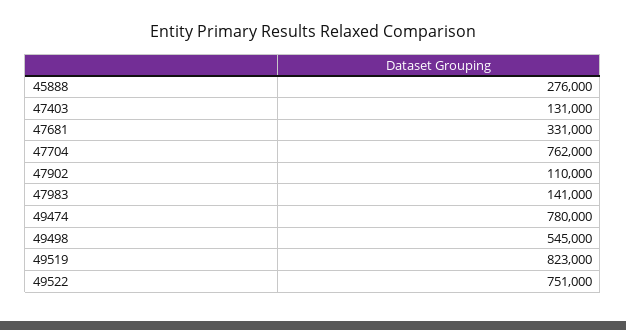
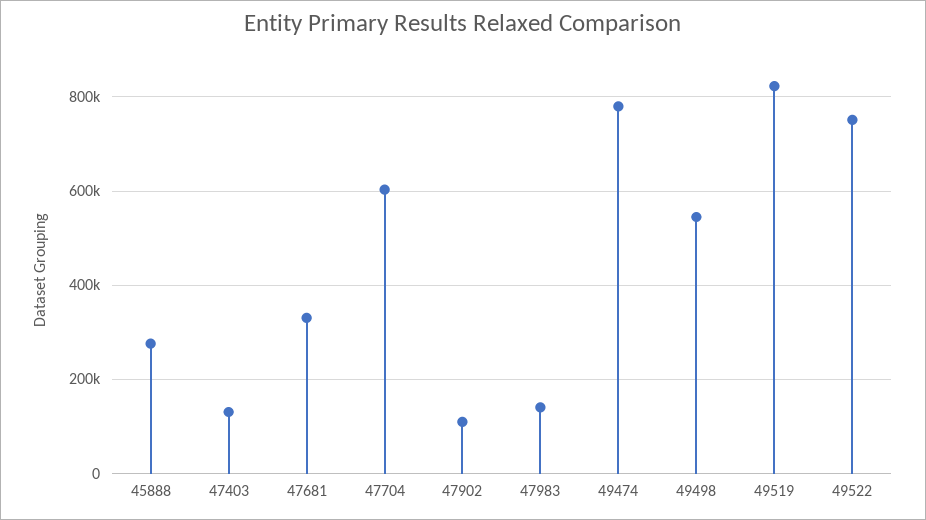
47704: 762000 -> 600000

